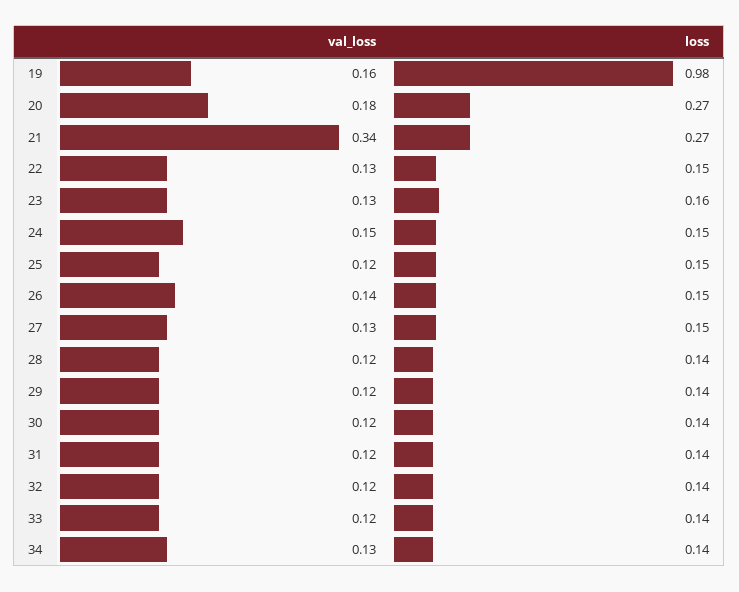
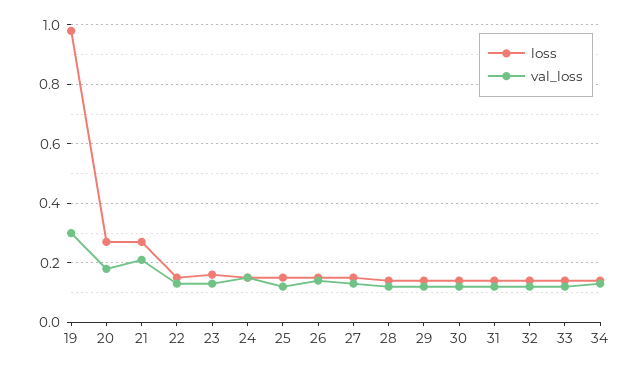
val_loss, 19: 0.16 -> 0.3
val_loss, 21: 0.34 -> 0.2

